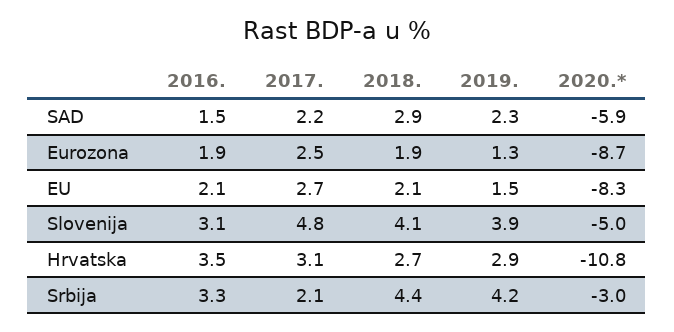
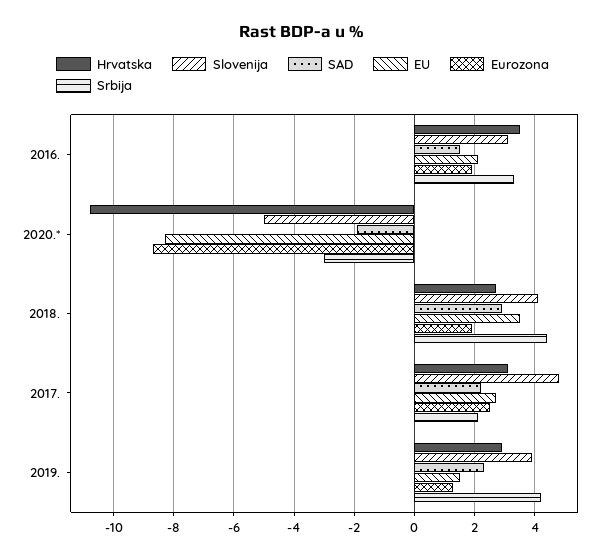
SAD, 2020.*: -5.9 -> -2
EU, 2018.: 2.1 -> 3.5

